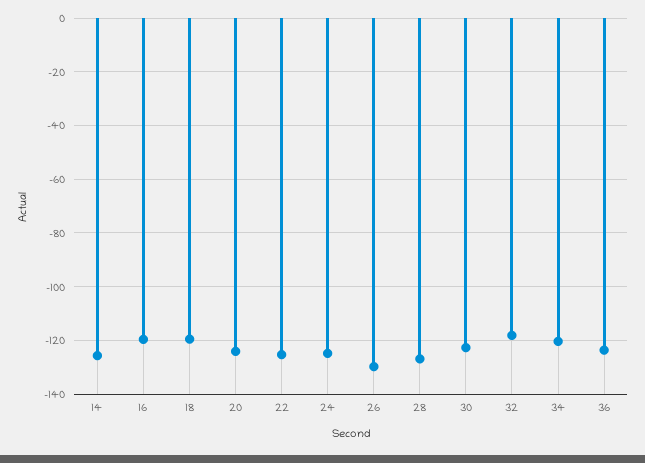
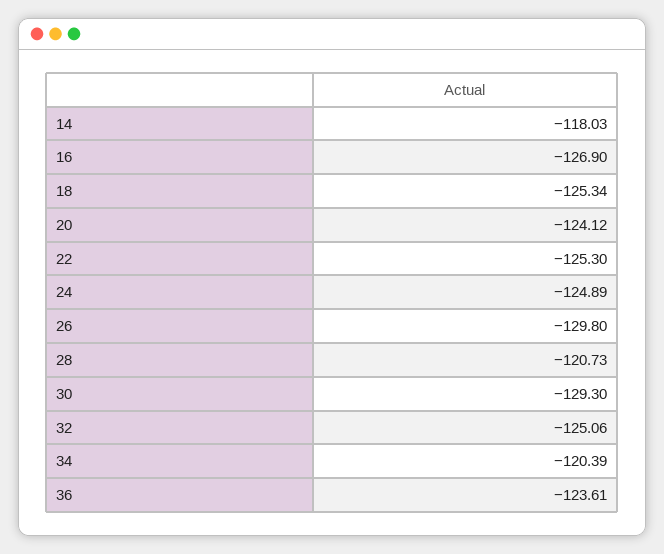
14: -125 -> -118.03
16: -120 -> -126.9
18: -120 -> -125.34
28: -127.5 -> -120.73
30: -122.5 -> -129.3
32: -117.5 -> -125.06

